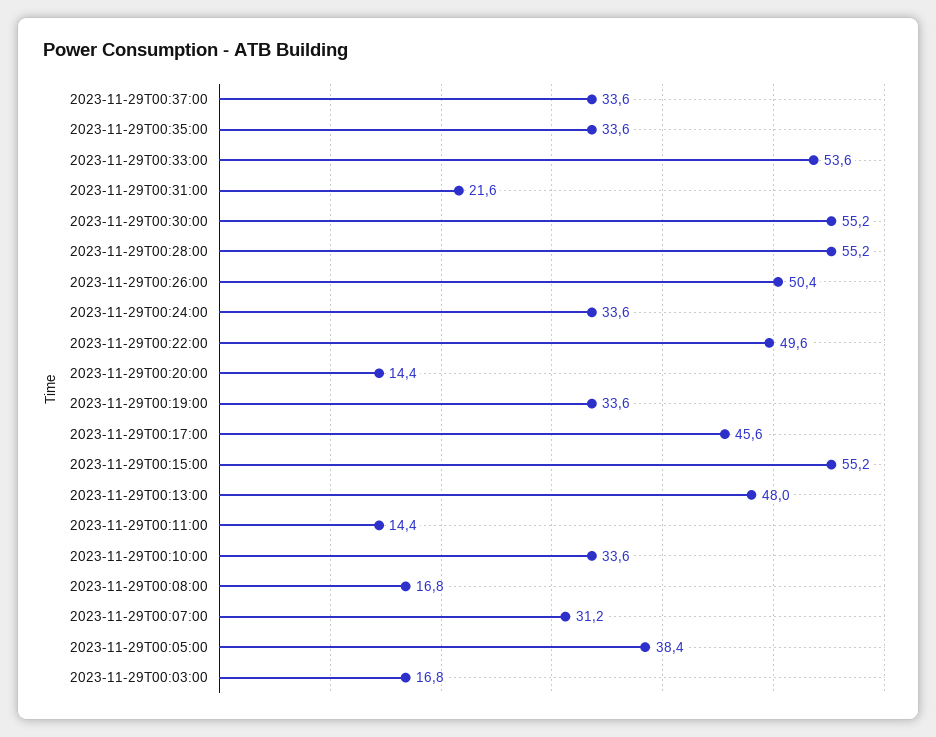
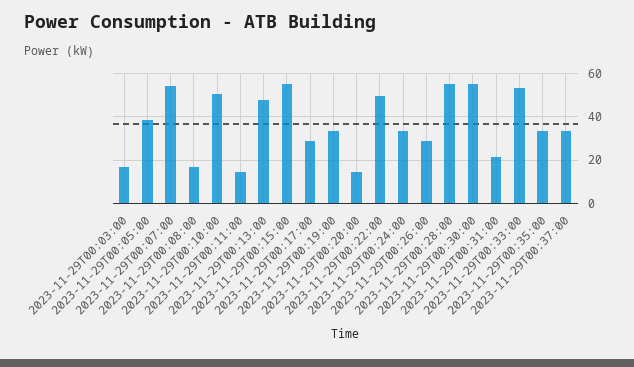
2023-11-29T00:26:00: 50.4 -> 30
2023-11-29T00:17:00: 45.6 -> 30
2023-11-29T00:10:00: 33.6 -> 50
2023-11-29T00:07:00: 31.2 -> 55

